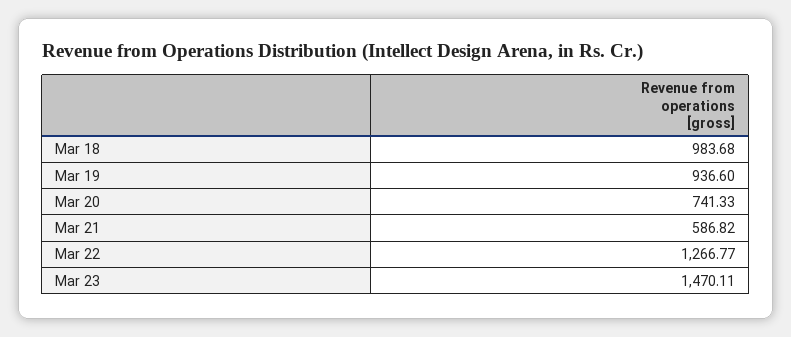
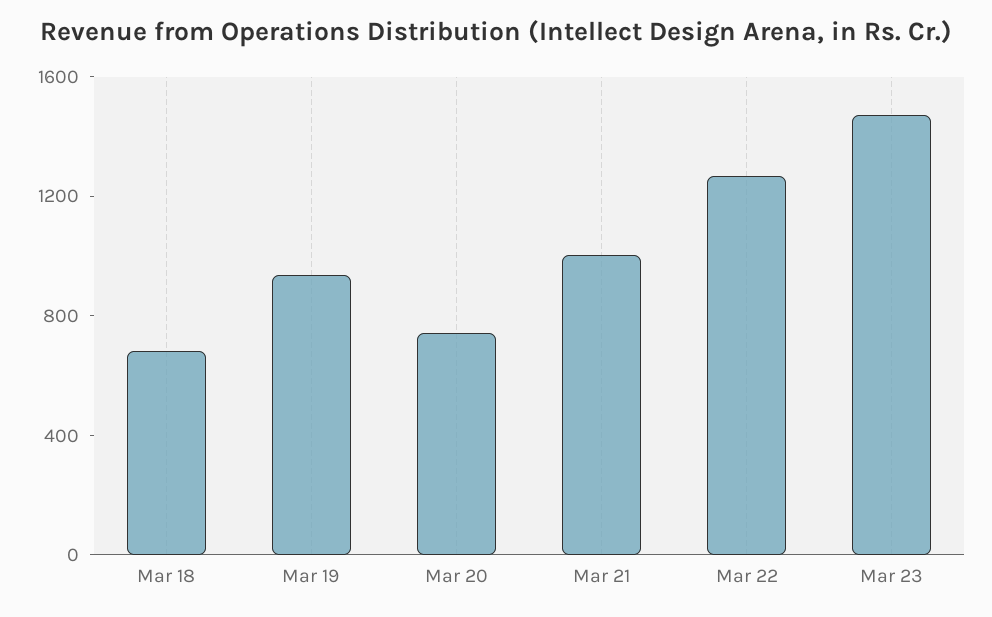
Mar 18: 983.68 -> 700
Mar 21: 586.82 -> 1000

